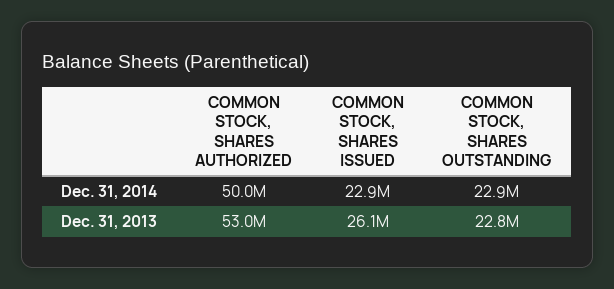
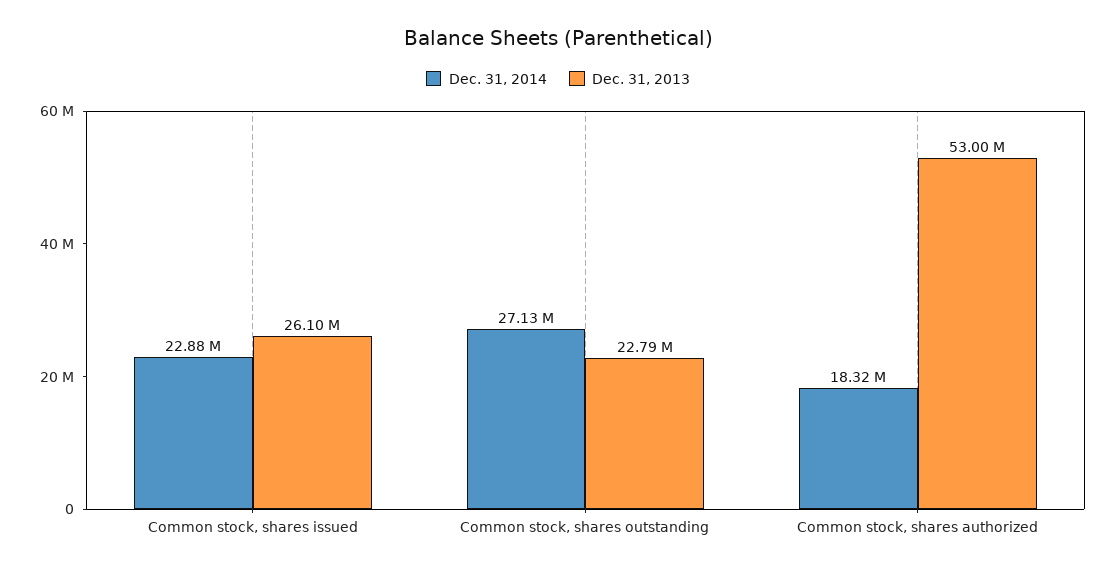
Dec. 31, 2014, COMMON STOCK, SHARES AUTHORIZED: 50000000 -> 18320000
Dec. 31, 2014, COMMON STOCK, SHARES OUTSTANDING: 22900000 -> 27130000

